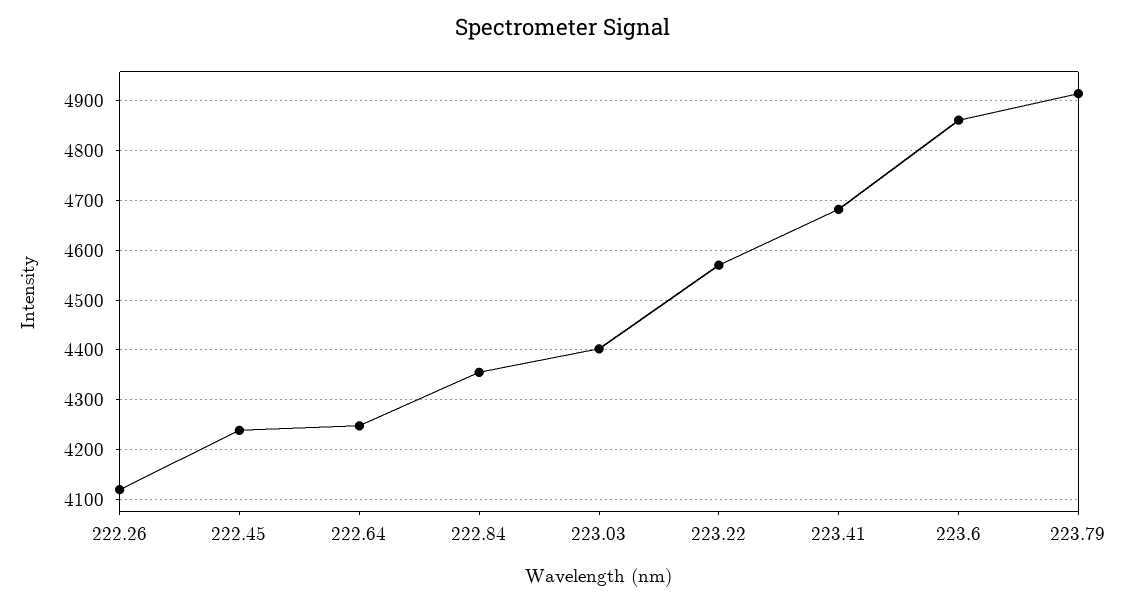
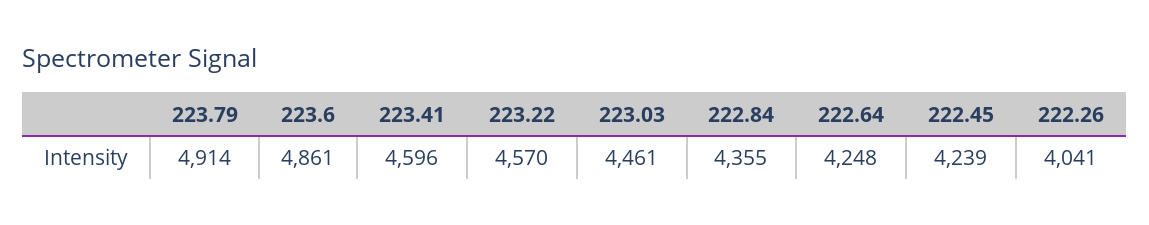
222.26: 4120 -> 4041
223.03: 4400 -> 4461
223.41: 4680 -> 4596

